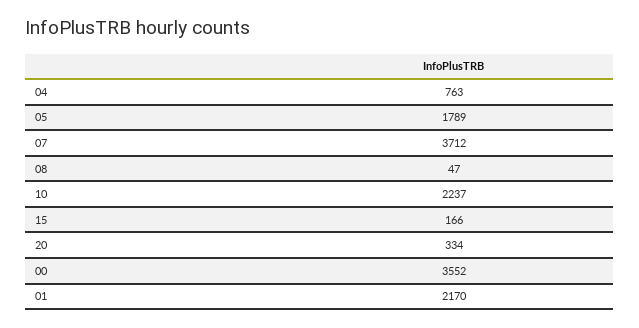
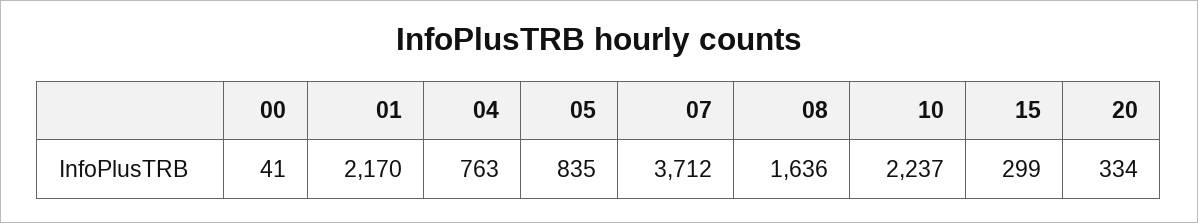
05: 1789 -> 835
08: 47 -> 1636
15: 166 -> 299
00: 3552 -> 41

